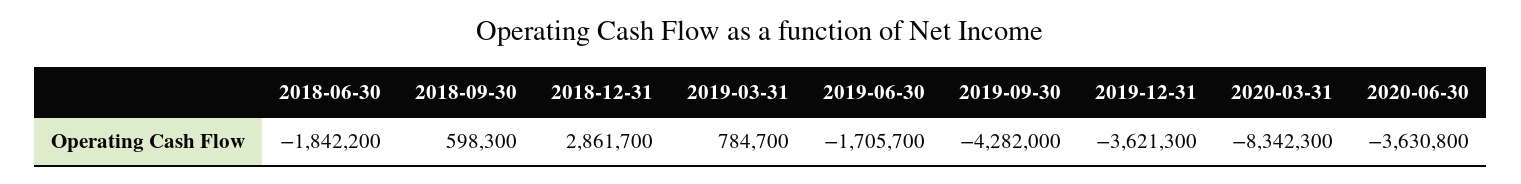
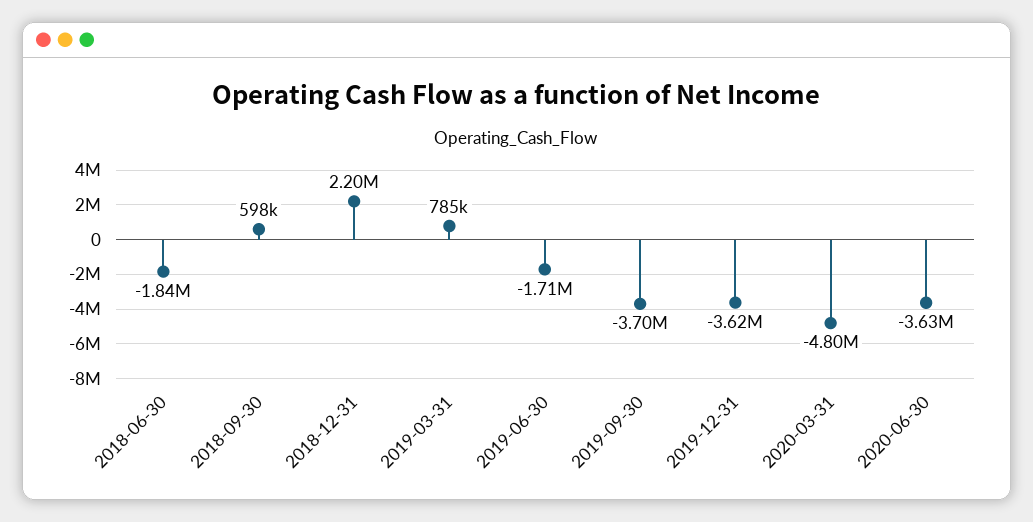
2018-12-31: 2861700 -> 2200000
2019-09-30: -4282000 -> -3700000
2020-03-31: -8342300 -> -4800000

